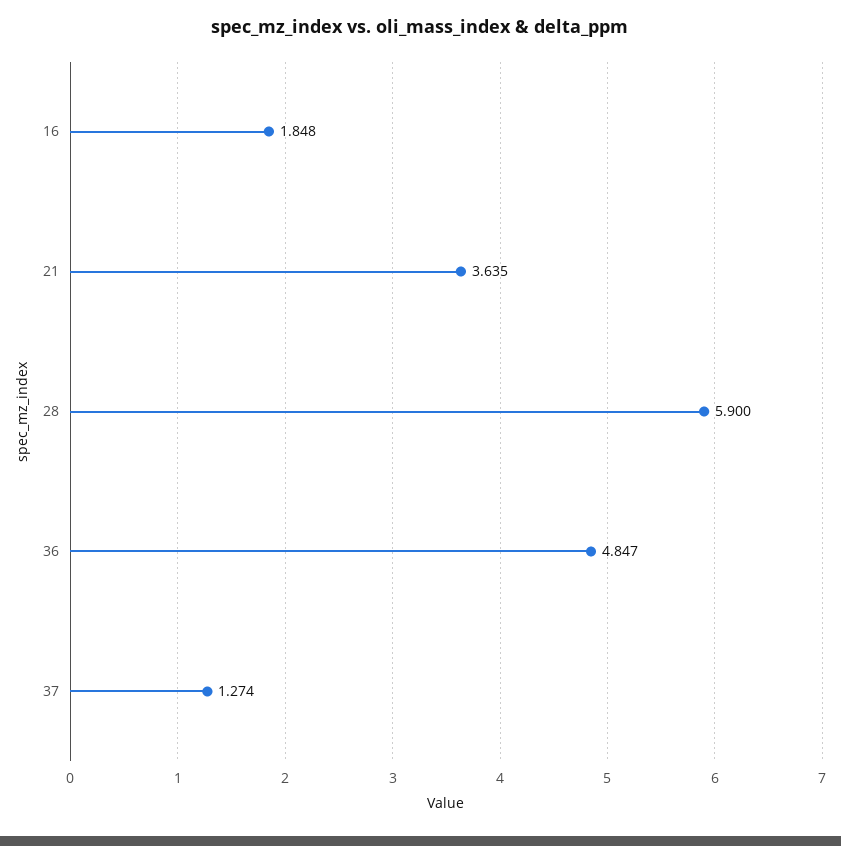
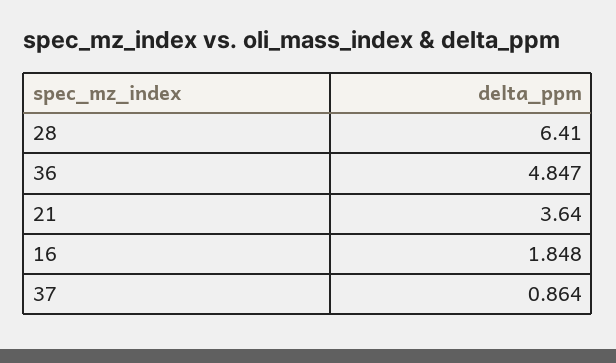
21: 3.635 -> 3.64
28: 5.9 -> 6.41
37: 1.274 -> 0.864

